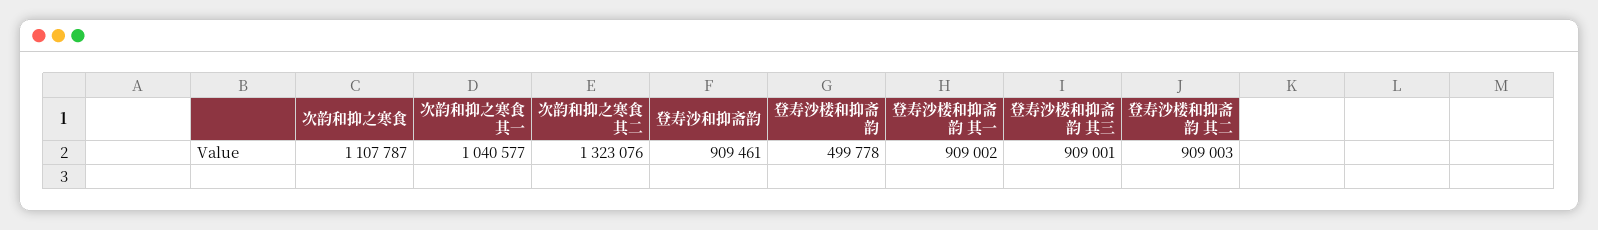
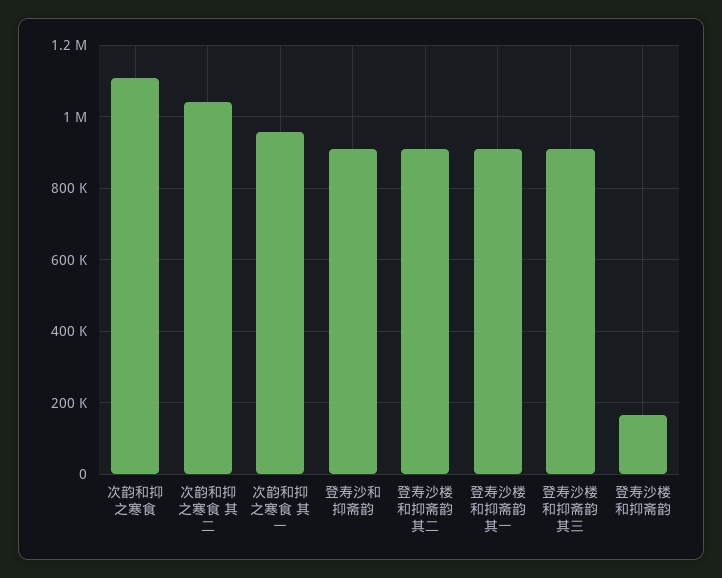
次韵和抑之寒食 其一: 1040577 -> 960000
次韵和抑之寒食 其二: 1323076 -> 1040000
登寿沙楼和抑斋韵: 499778 -> 160000

